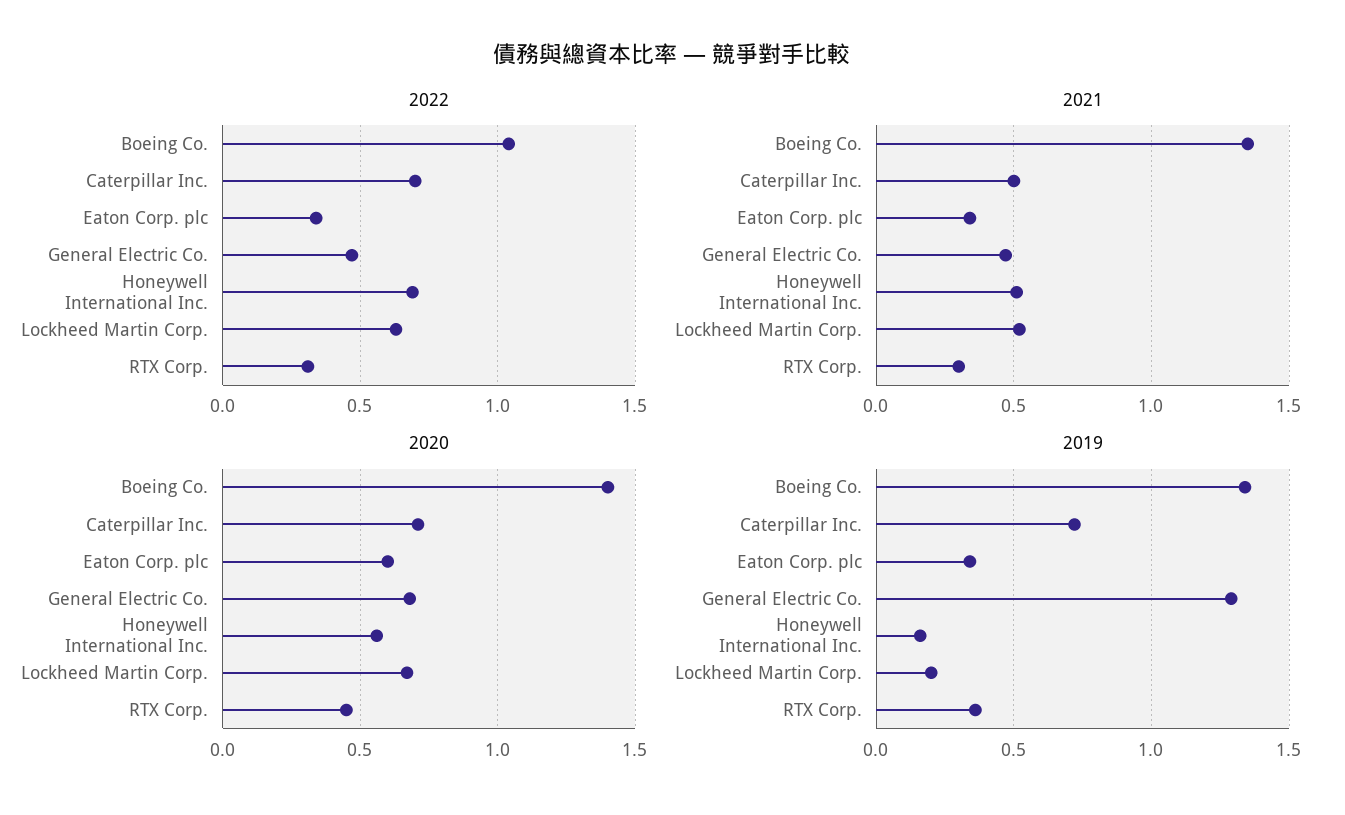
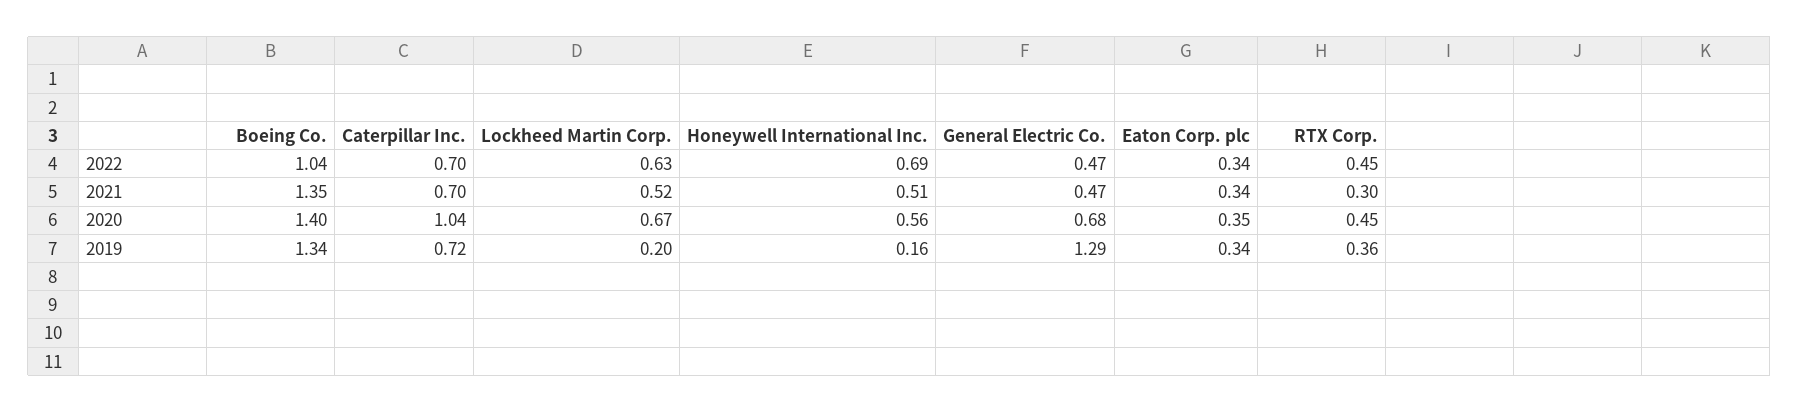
2022, RTX Corp.: 0.3 -> 0.45
2021, Caterpillar Inc.: 0.5 -> 0.7
2020, Caterpillar Inc.: 0.7 -> 1.04
2020, Eaton Corp. plc: 0.6 -> 0.35

